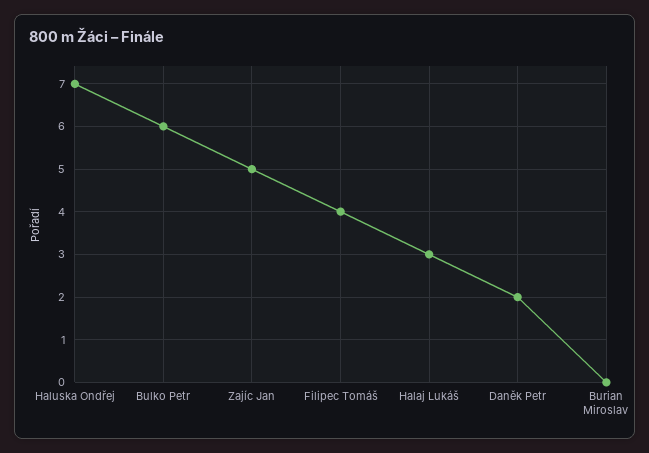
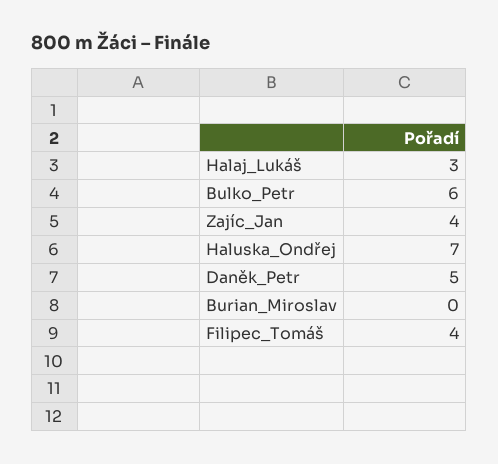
Zajíc Jan: 5 -> 4
Daněk Petr: 2 -> 5

